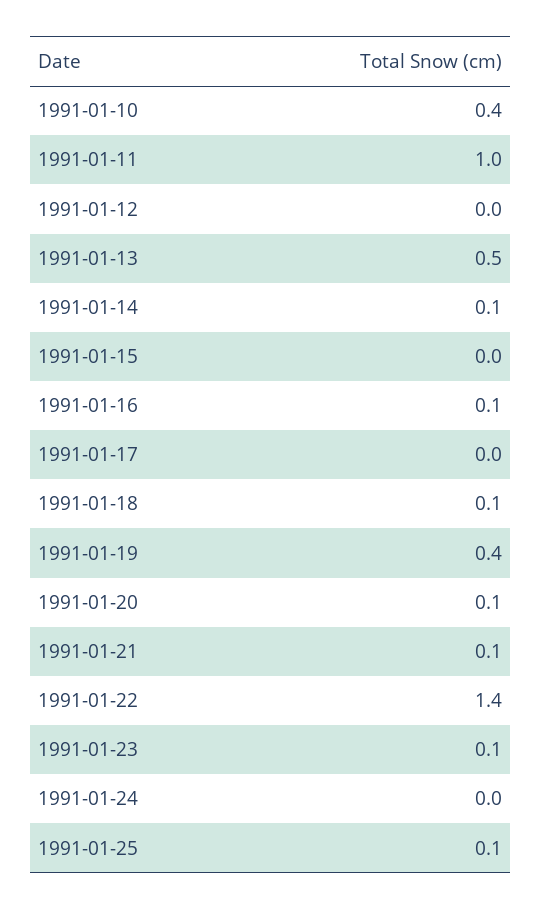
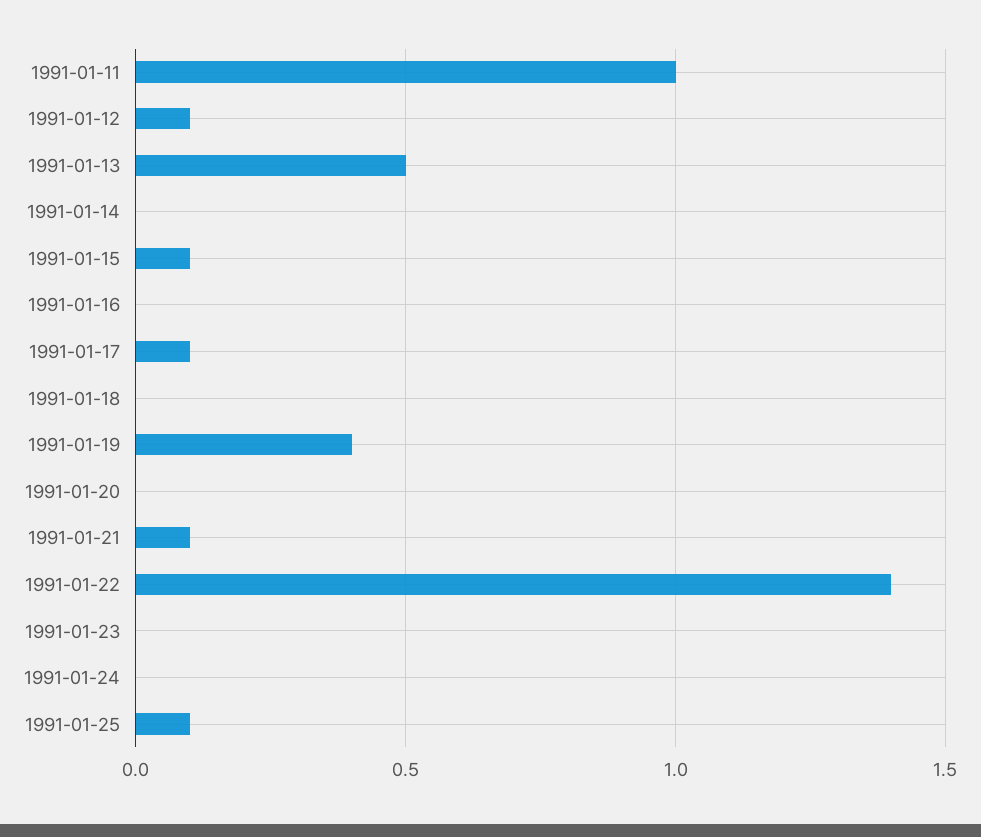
1991-01-10: 0.4 -> none
1991-01-12: 0 -> 0.1
1991-01-14: 0.1 -> 0
1991-01-15: 0 -> 0.1
1991-01-16: 0.1 -> 0
1991-01-17: 0 -> 0.1
1991-01-18: 0.1 -> 0
1991-01-20: 0.1 -> 0
1991-01-23: 0.1 -> 0

